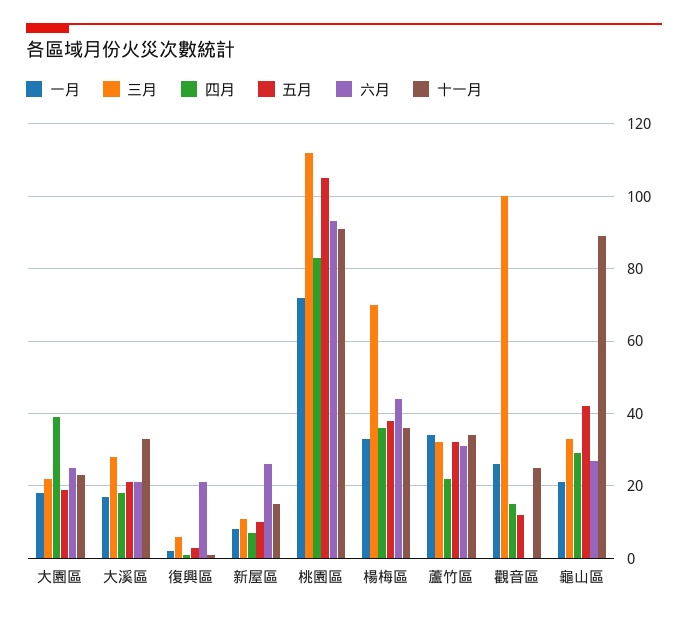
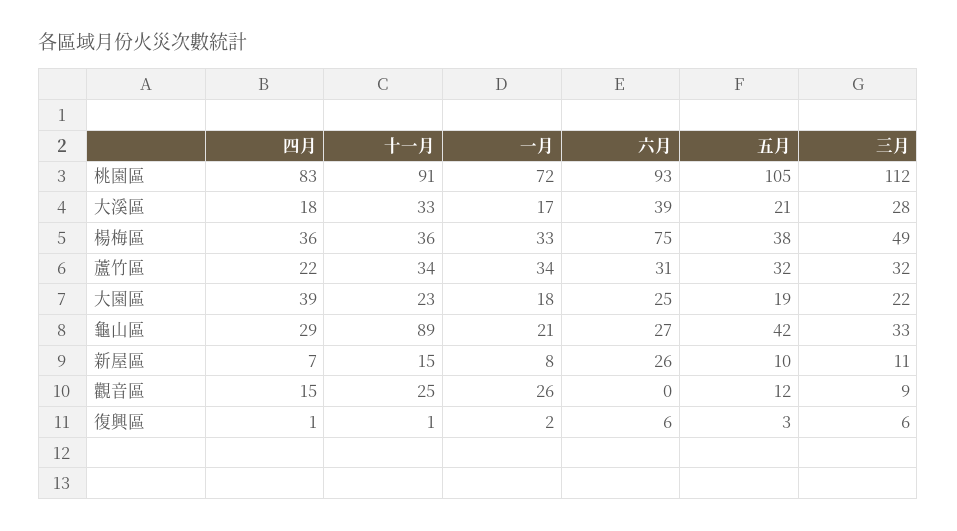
六月, 大溪區: 20 -> 39
六月, 復興區: 20 -> 6
三月, 楊梅區: 70 -> 49
六月, 楊梅區: 45 -> 75
三月, 觀音區: 100 -> 9

